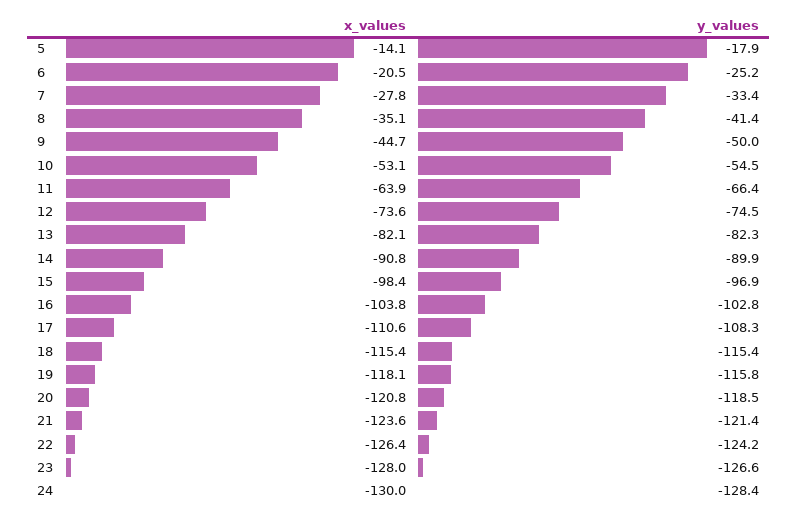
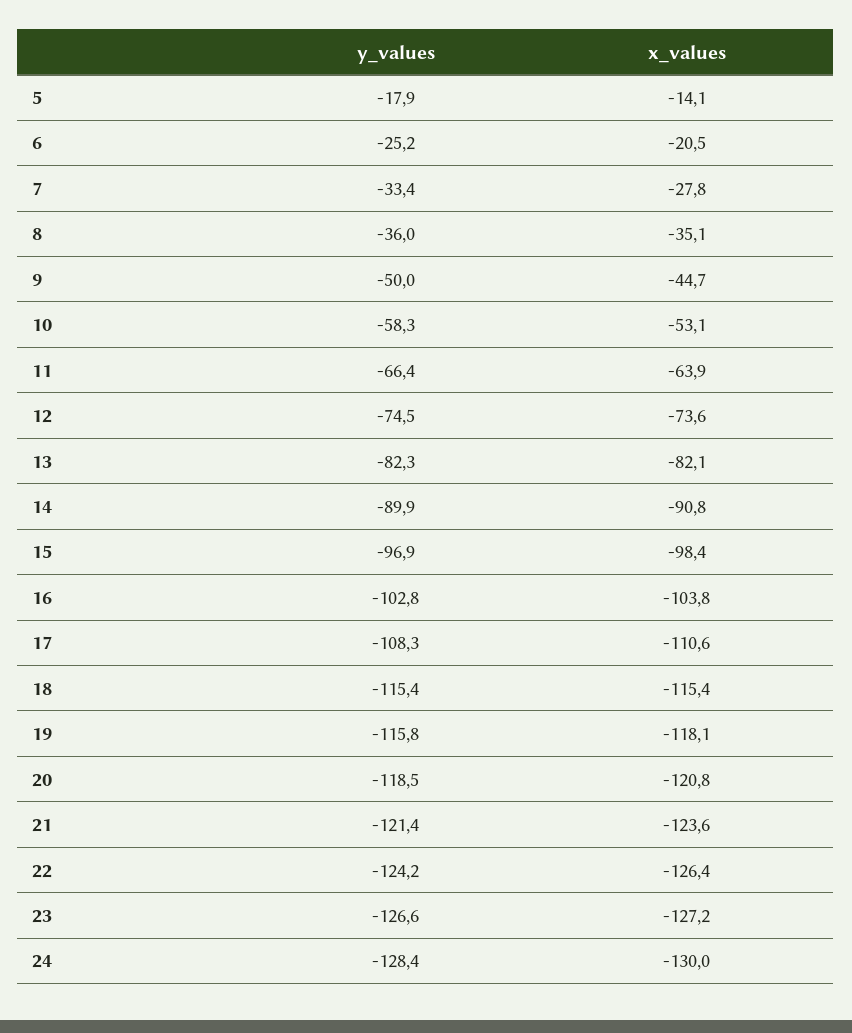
y_values, 8: -41.4 -> -36
y_values, 10: -54.5 -> -58.3
x_values, 23: -128 -> -127.2

